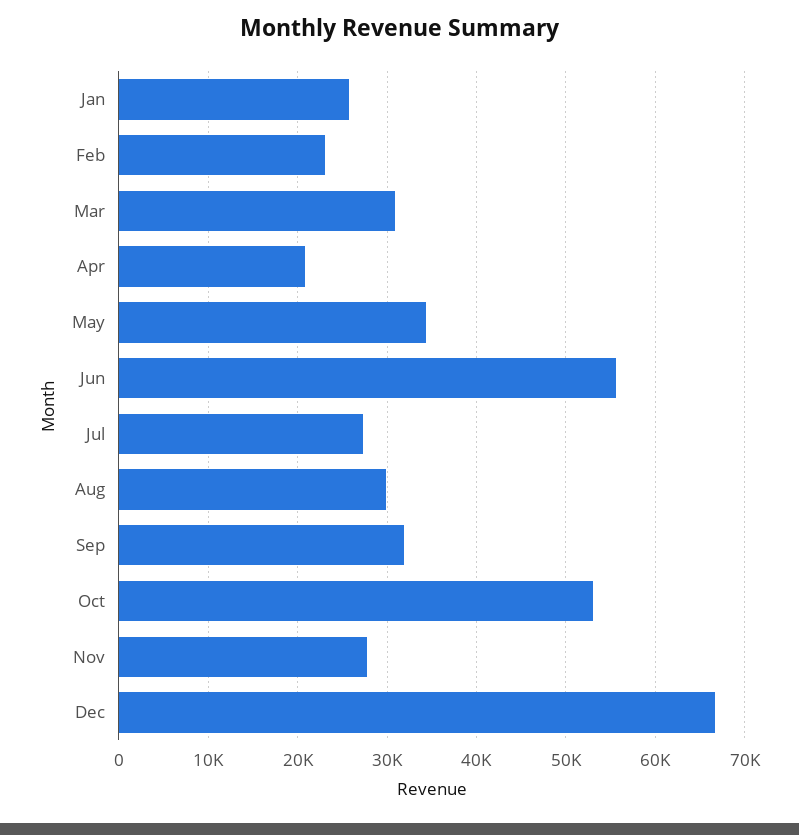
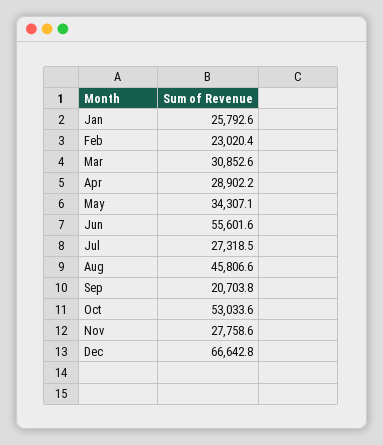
Apr: 21000 -> 28902.2
Aug: 30000 -> 45806.6
Sep: 32000 -> 20703.8

